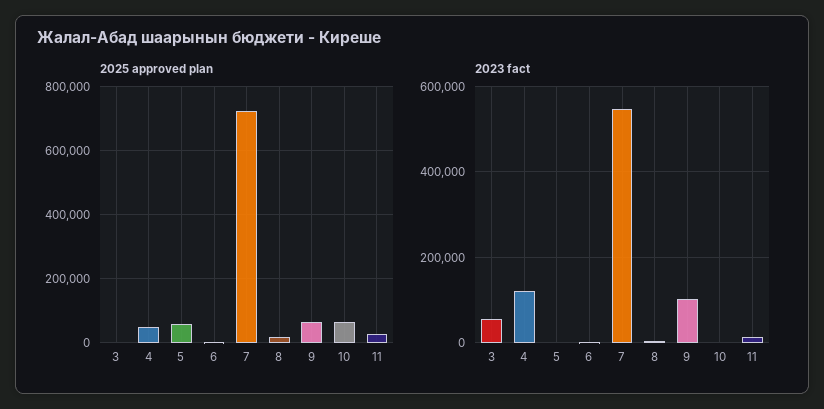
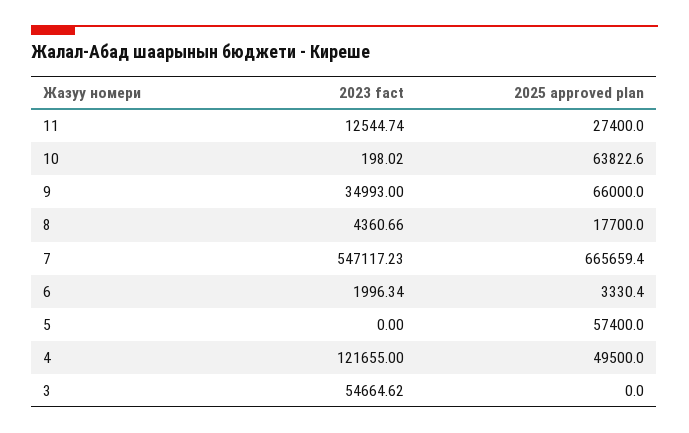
2025 approved plan, 7: 720000 -> 665659.4
2023 fact, 9: 100000 -> 34993

